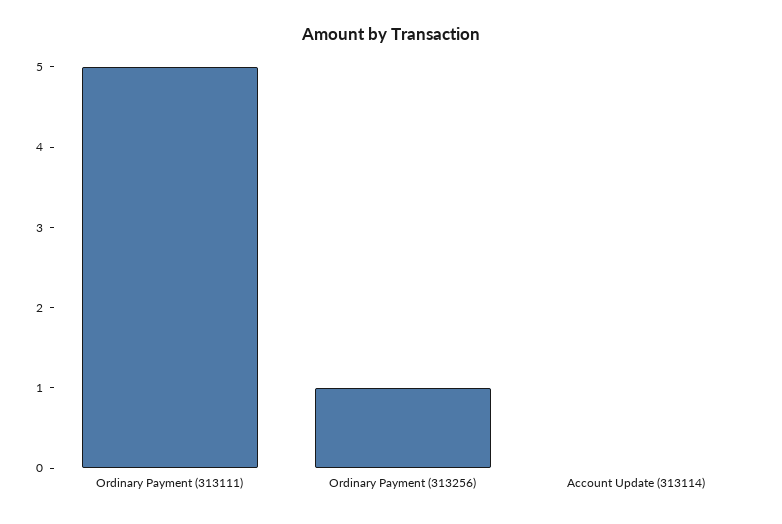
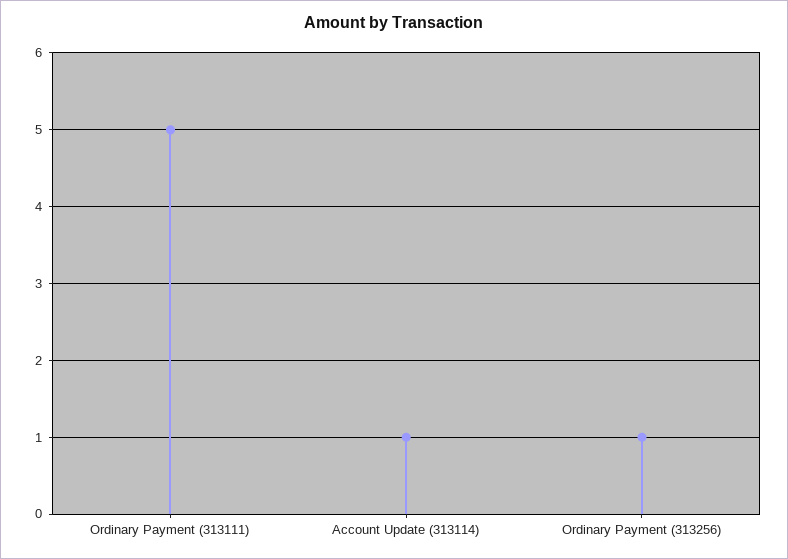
Account Update (313114): 0 -> 1

